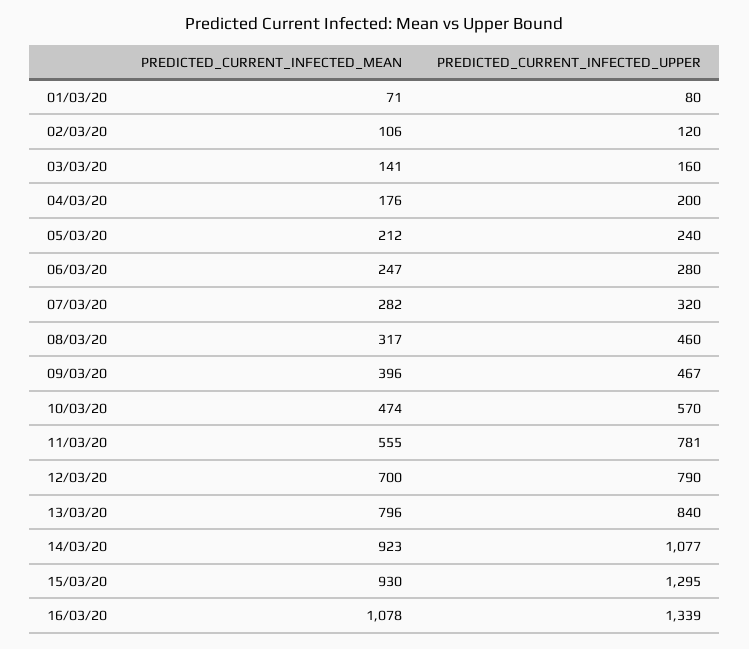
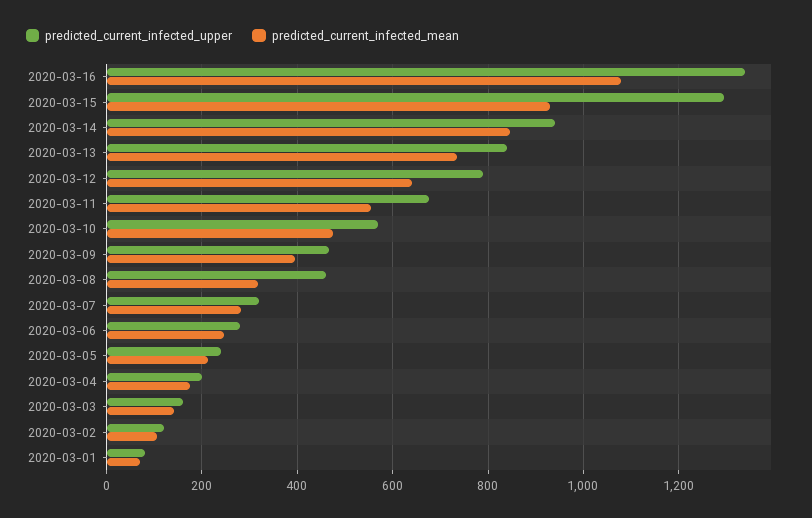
PREDICTED_CURRENT_INFECTED_UPPER, 11/03/20: 781 -> 680
PREDICTED_CURRENT_INFECTED_MEAN, 12/03/20: 700 -> 640
PREDICTED_CURRENT_INFECTED_MEAN, 13/03/20: 796 -> 740
PREDICTED_CURRENT_INFECTED_MEAN, 14/03/20: 923 -> 840
PREDICTED_CURRENT_INFECTED_UPPER, 14/03/20: 1077 -> 940

